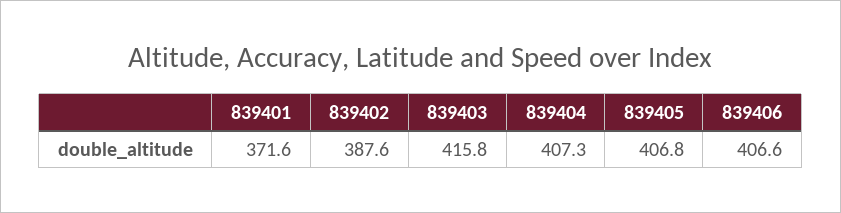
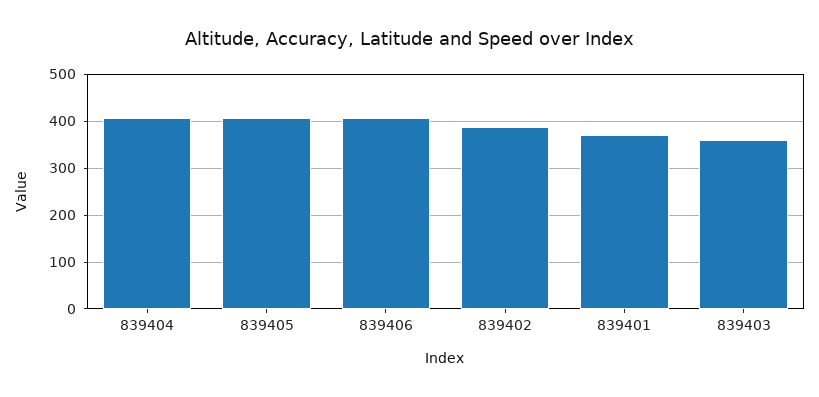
839403: 415.8 -> 360

